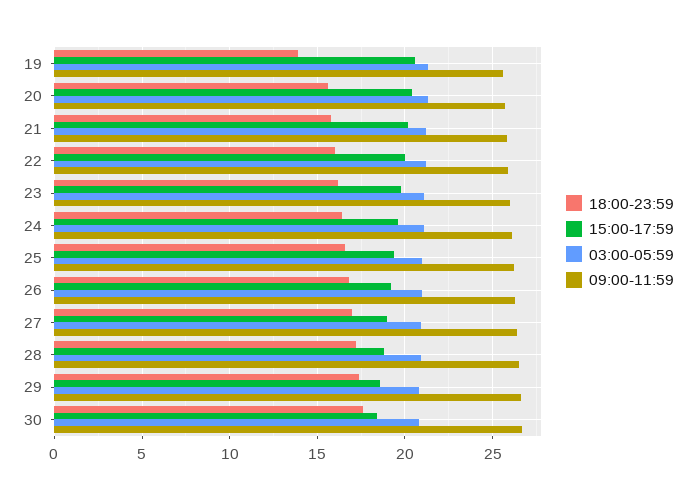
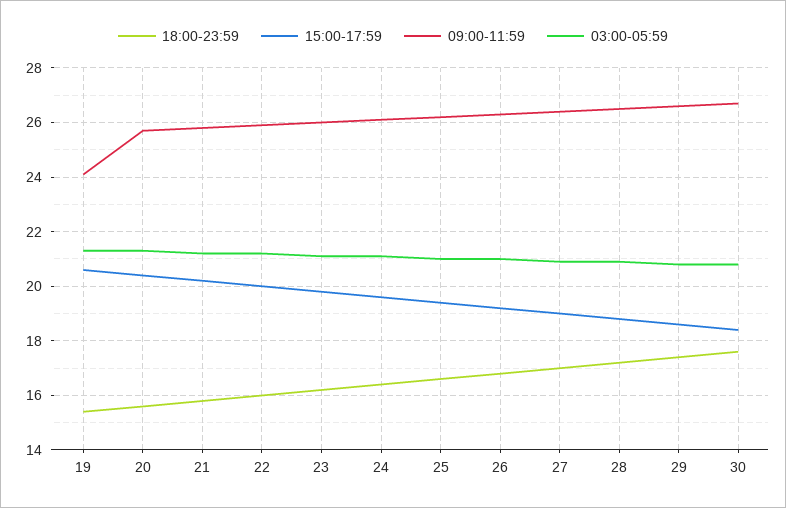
18:00-23:59, 19: 14 -> 15.5
09:00-11:59, 19: 25.5 -> 24

